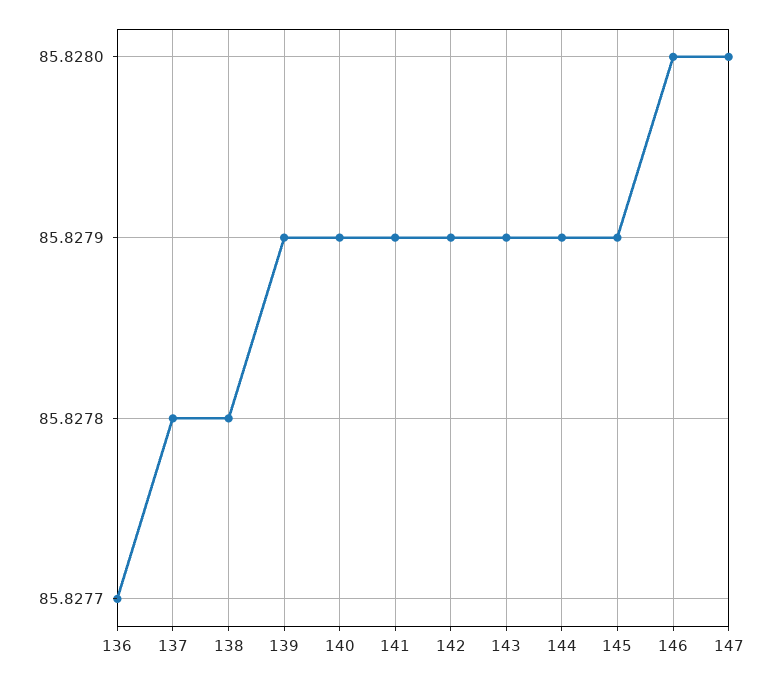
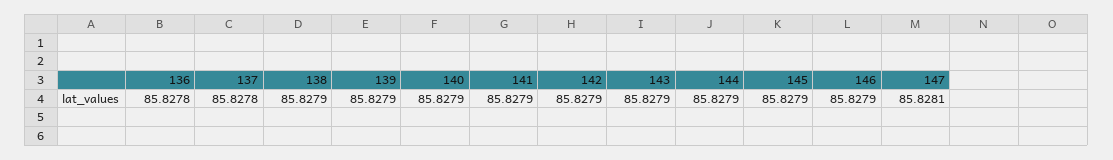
136: 85.8277 -> 85.8278
138: 85.8278 -> 85.8279
146: 85.828 -> 85.8279
147: 85.828 -> 85.8281

